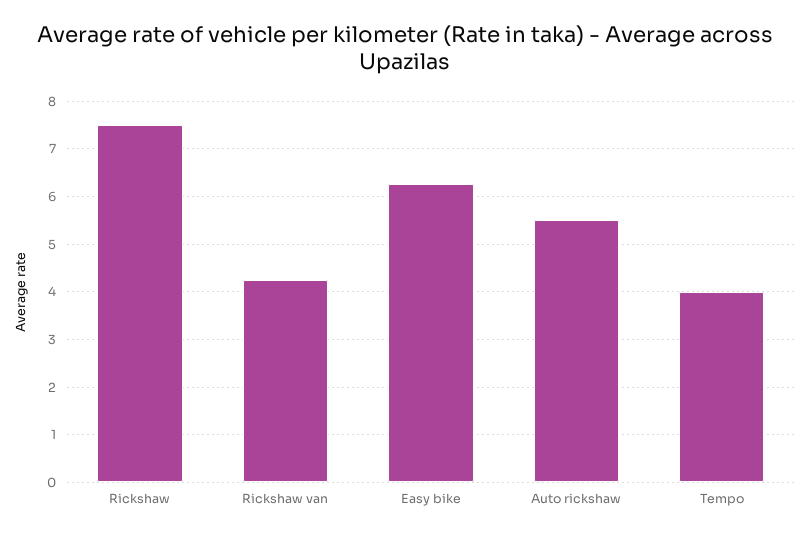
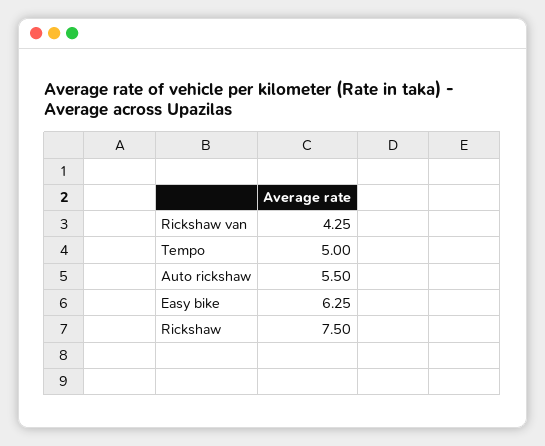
Tempo: 4 -> 5

